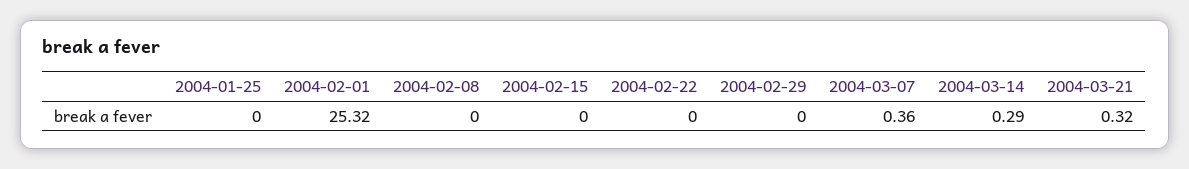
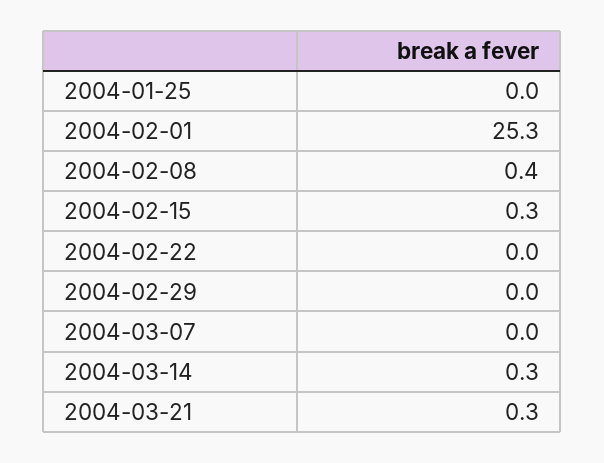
2004-02-08: 0 -> 0.4
2004-02-15: 0 -> 0.3
2004-03-07: 0.36 -> 0

